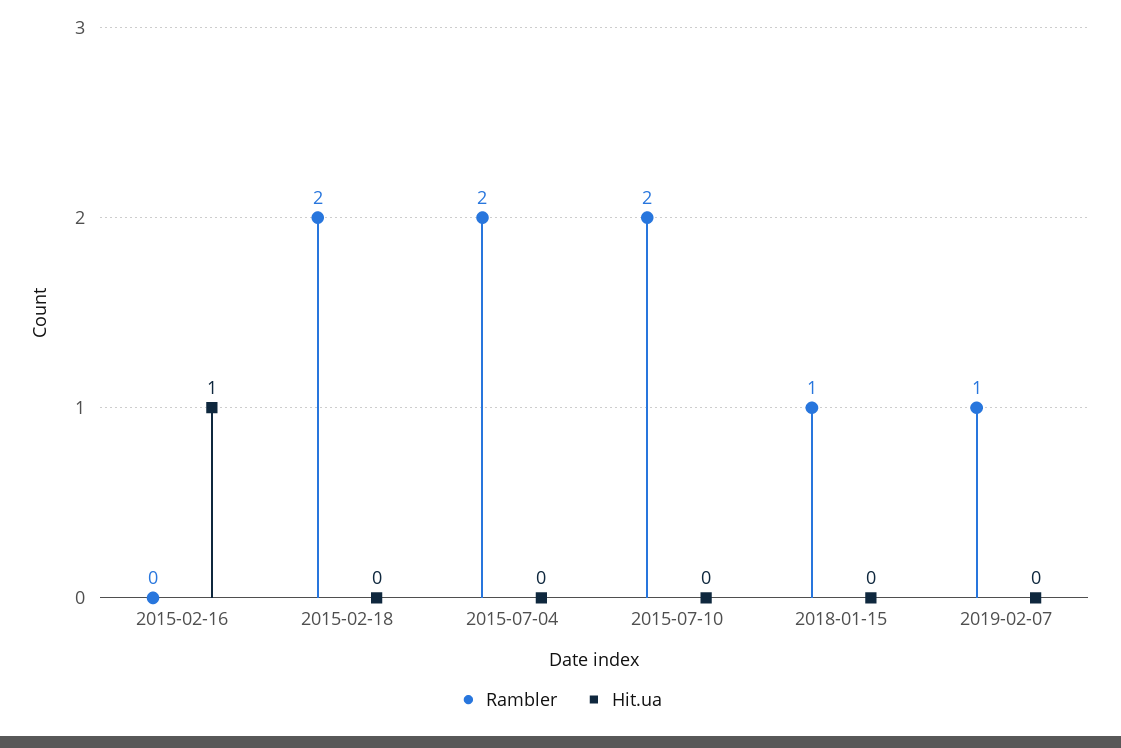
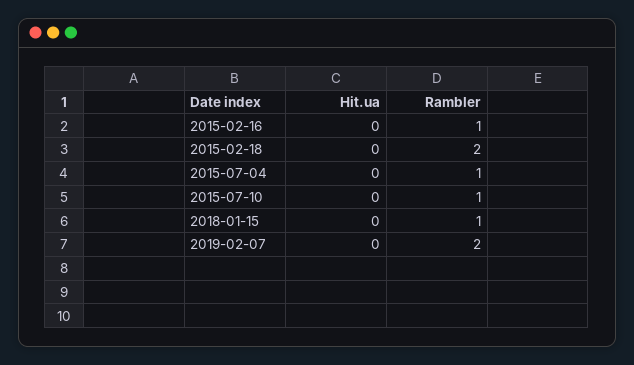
Rambler, 2015-02-16: 0 -> 1
Hit.ua, 2015-02-16: 1 -> 0
Rambler, 2015-07-04: 2 -> 1
Rambler, 2015-07-10: 2 -> 1
Rambler, 2019-02-07: 1 -> 2

